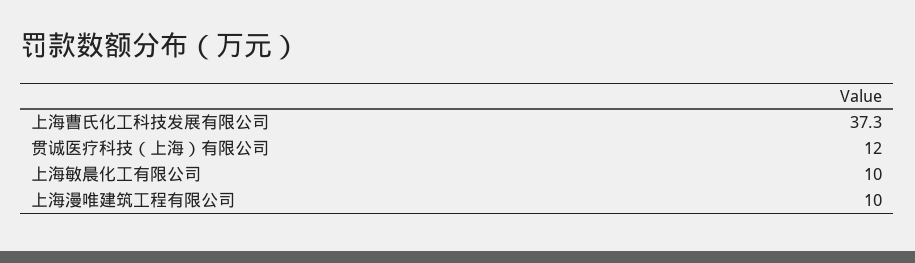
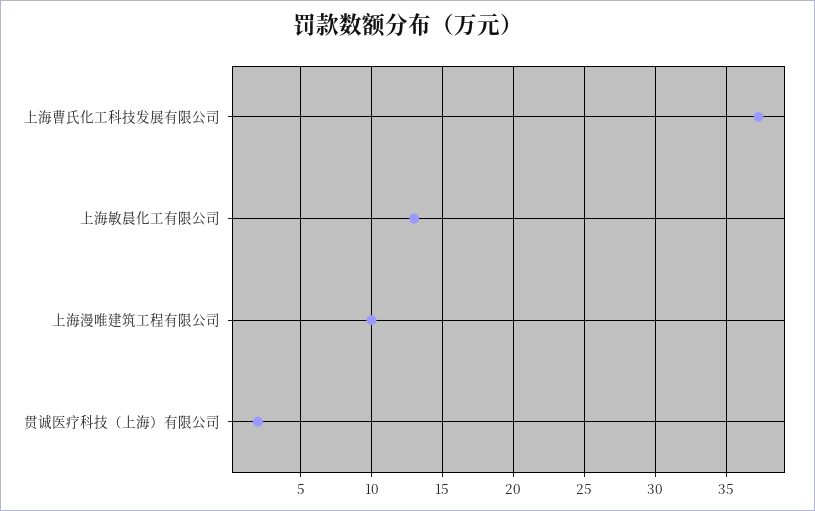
贯诚医疗科技（上海）有限公司: 12 -> 2
上海敏晨化工有限公司: 10 -> 13

